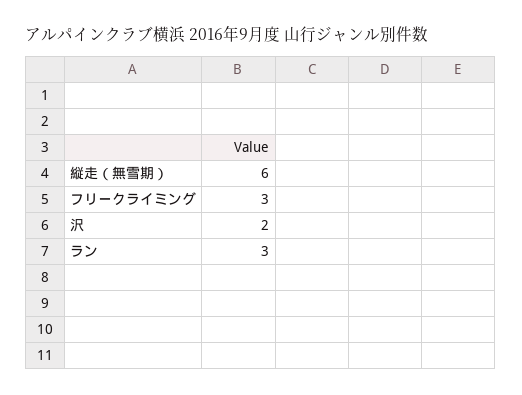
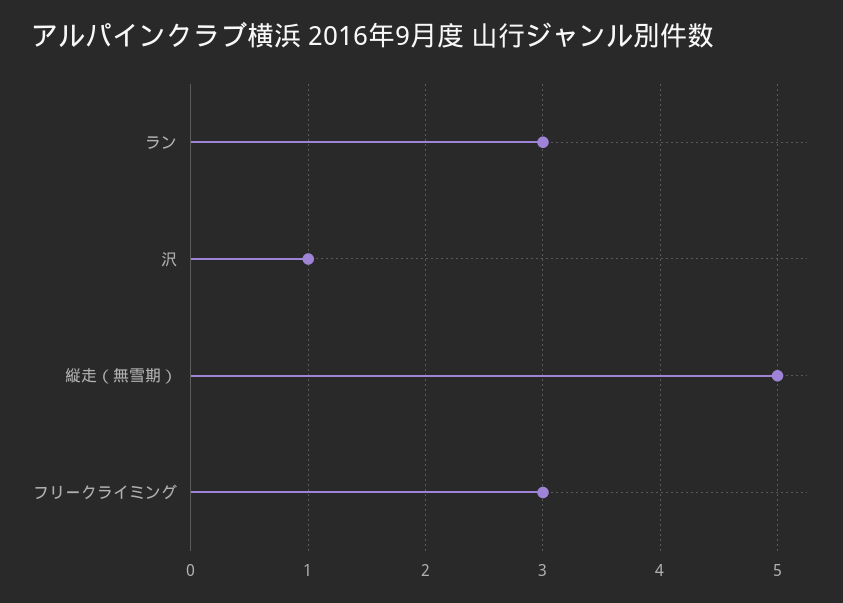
縦走（無雪期）: 6 -> 5
沢: 2 -> 1

